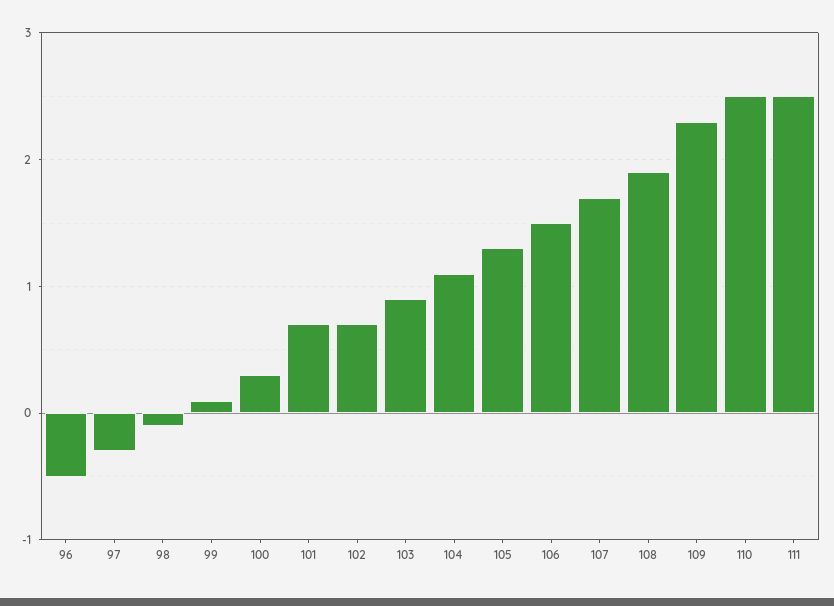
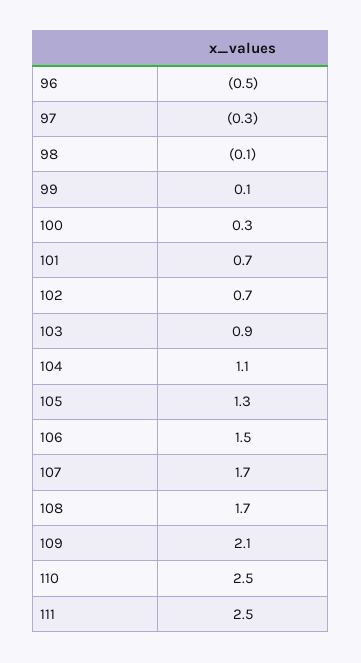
108: 1.9 -> 1.7
109: 2.3 -> 2.1

